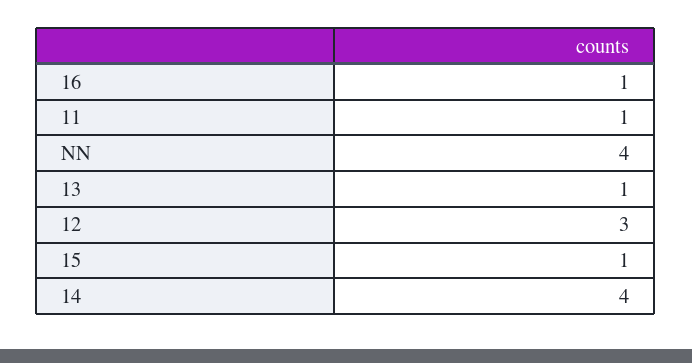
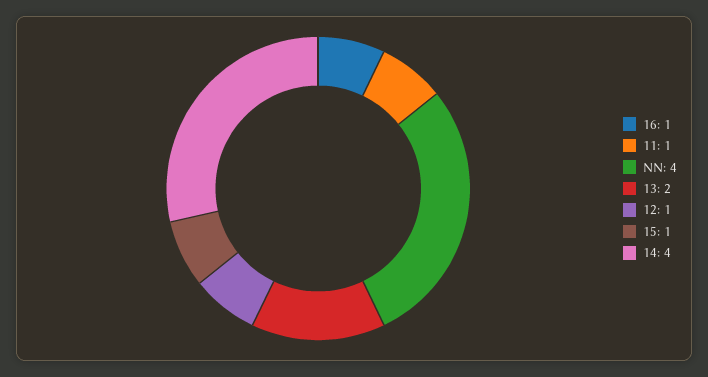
13: 1 -> 2
12: 3 -> 1

